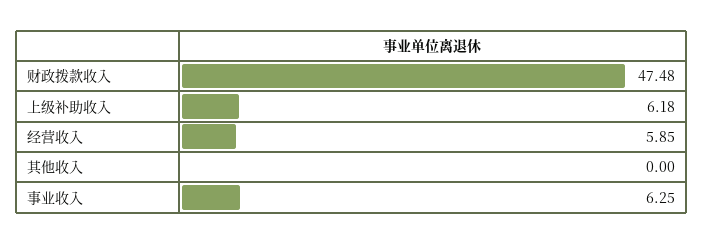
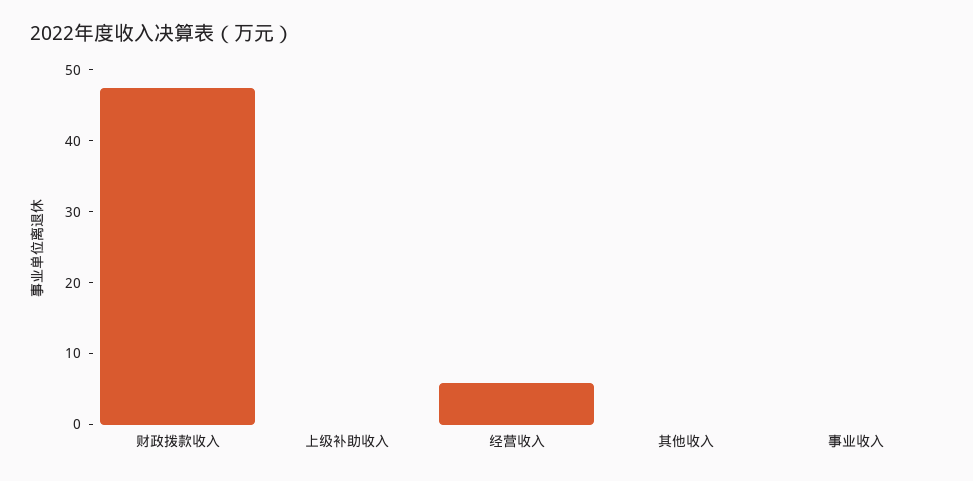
上级补助收入: 6.18 -> 0
事业收入: 6.25 -> 0

